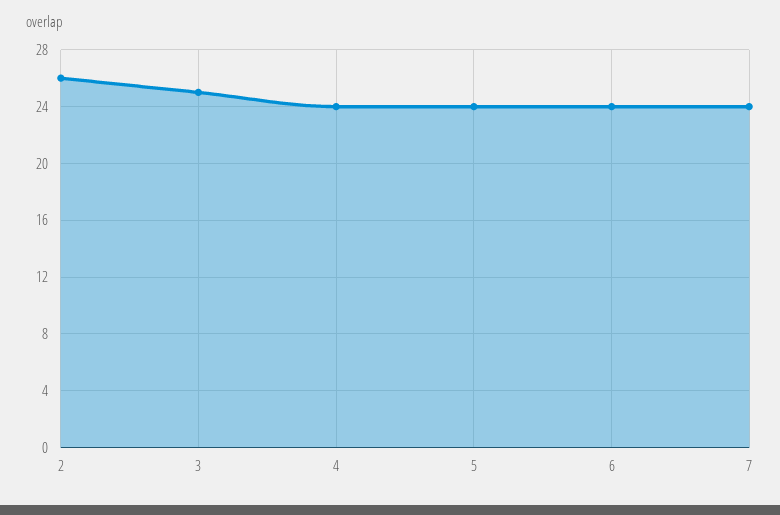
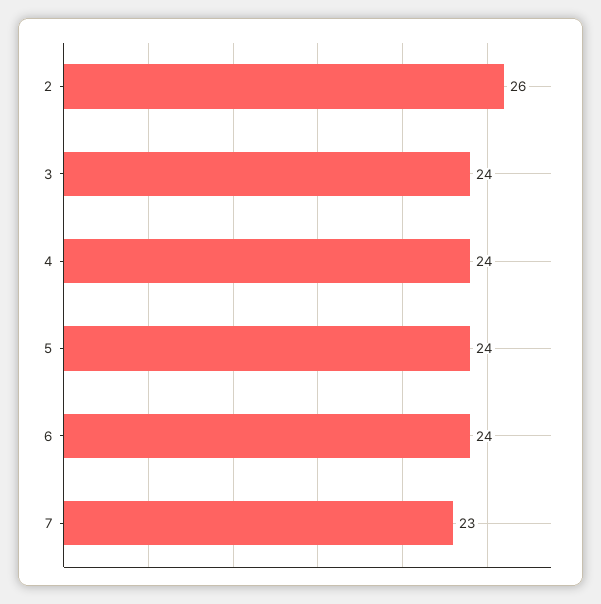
3: 25 -> 24
7: 24 -> 23

